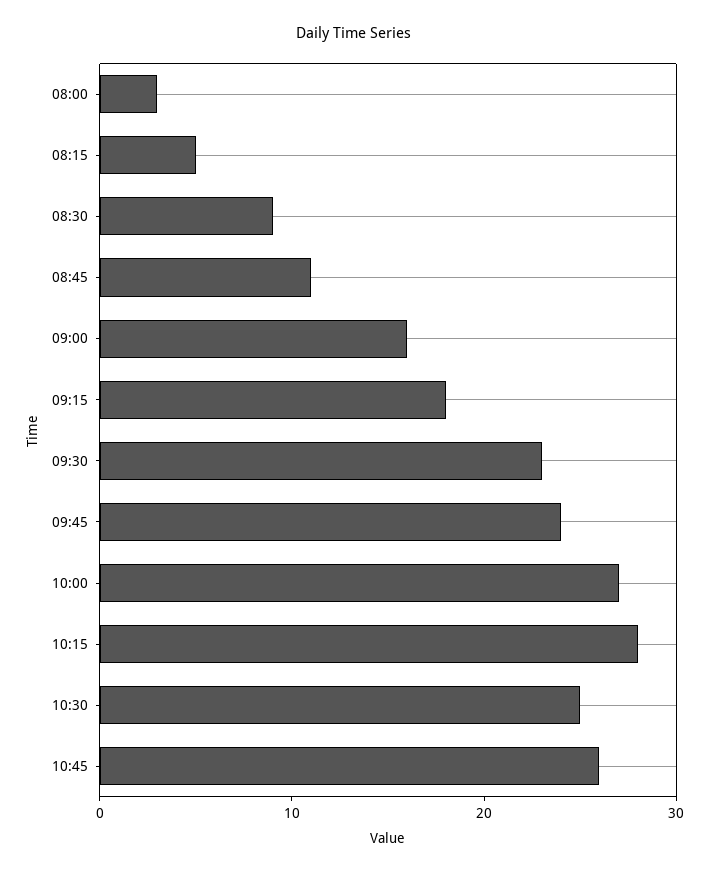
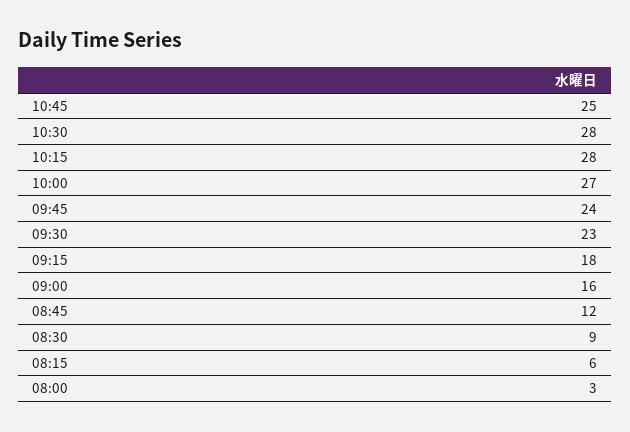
08:15: 5 -> 6
08:45: 11 -> 12
10:30: 25 -> 28
10:45: 26 -> 25

